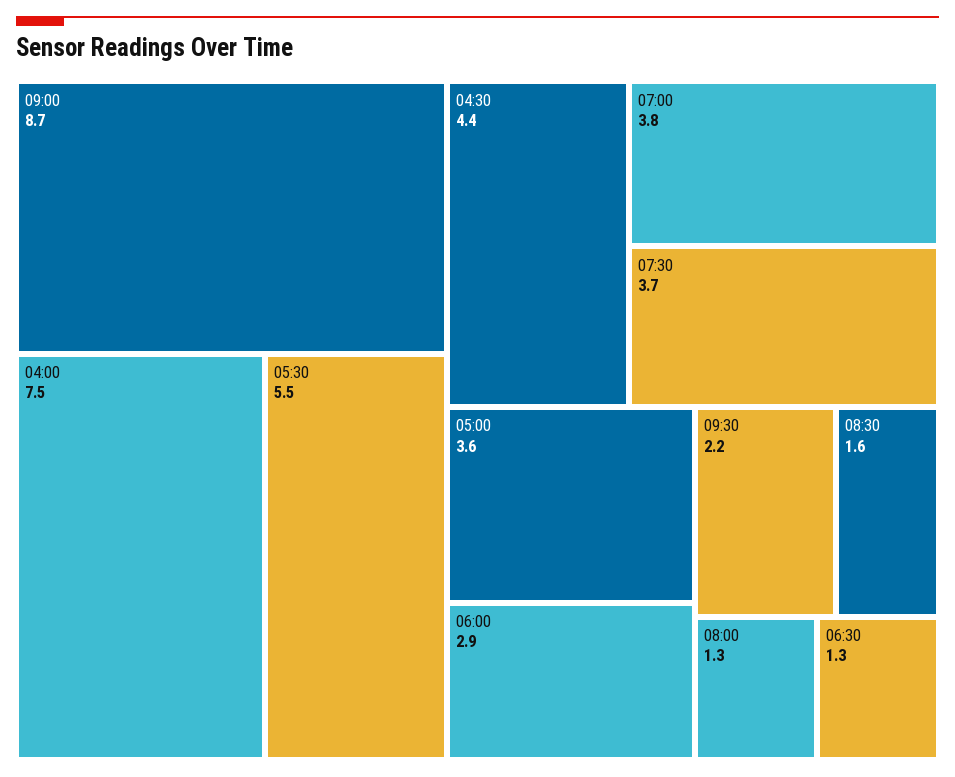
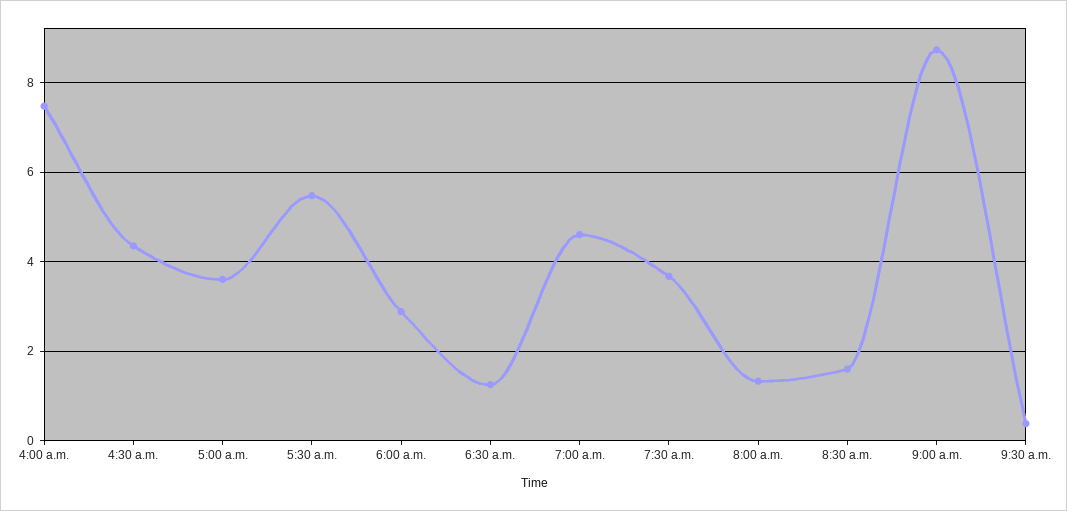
07:00: 3.8 -> 4.6
09:30: 2.2 -> 0.4

